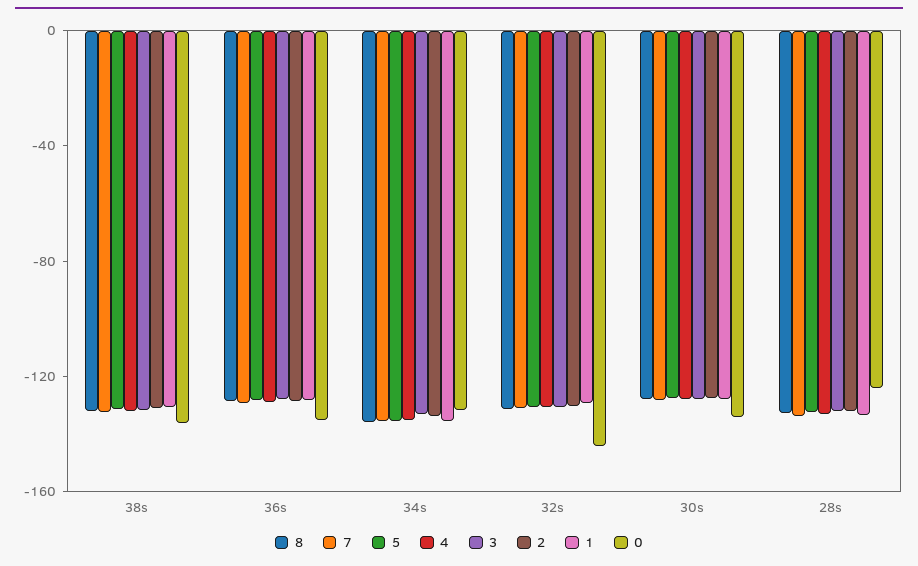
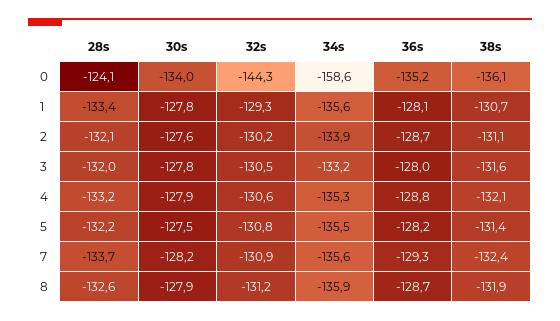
0, 34s: -130 -> -158.6

